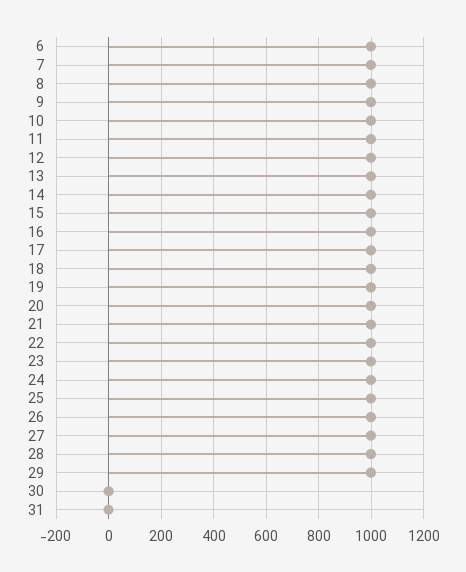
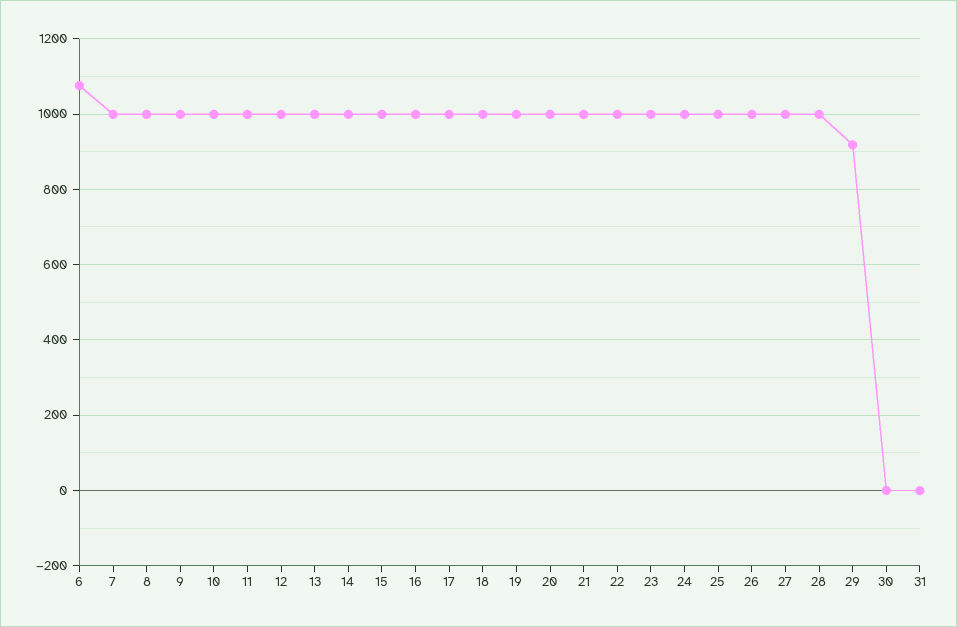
6: 1000 -> 1080
29: 1000 -> 920

